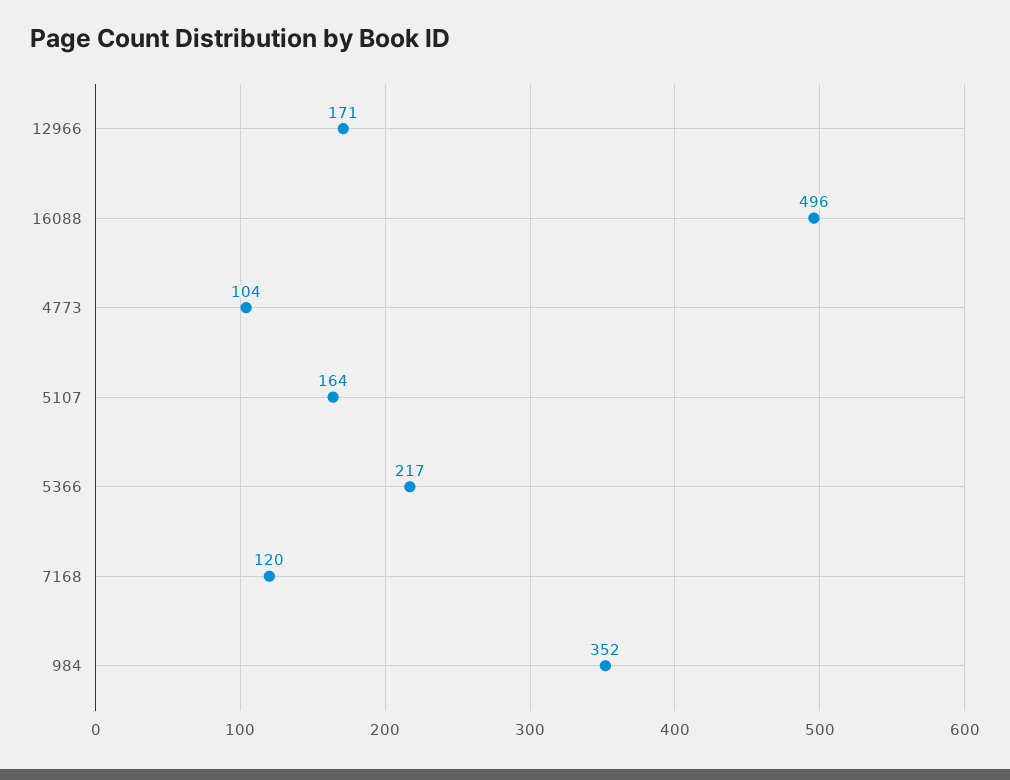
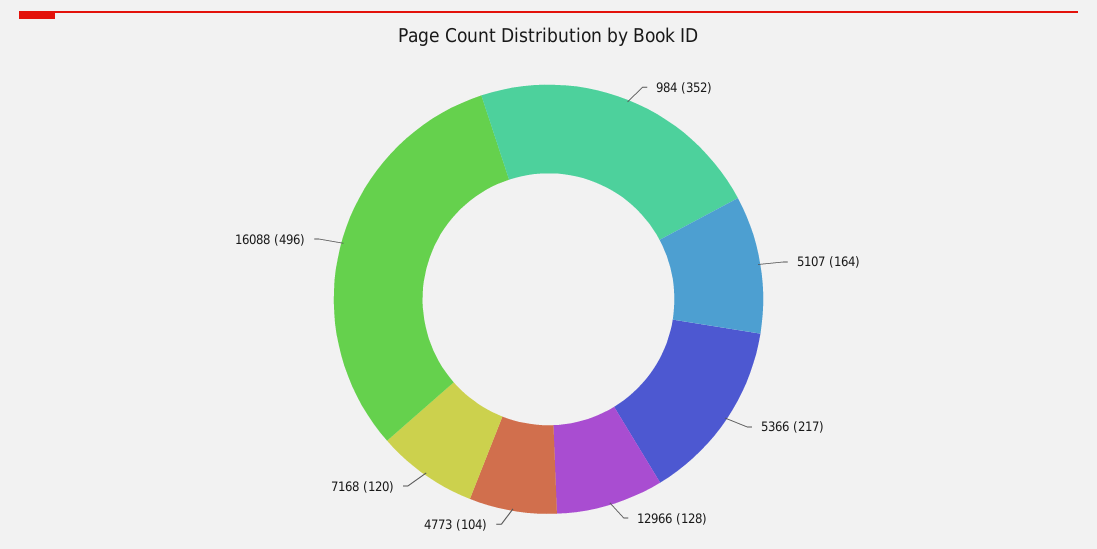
12966: 171 -> 128

